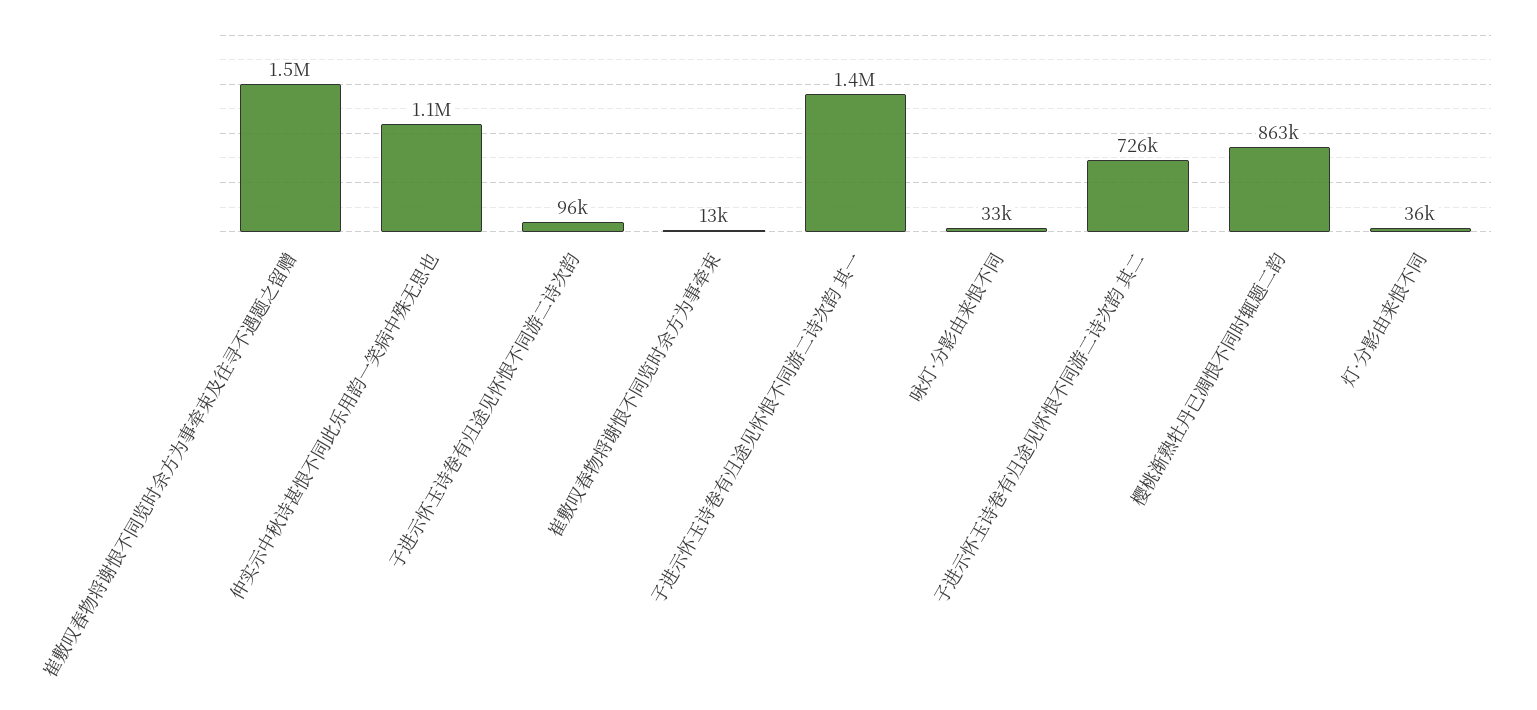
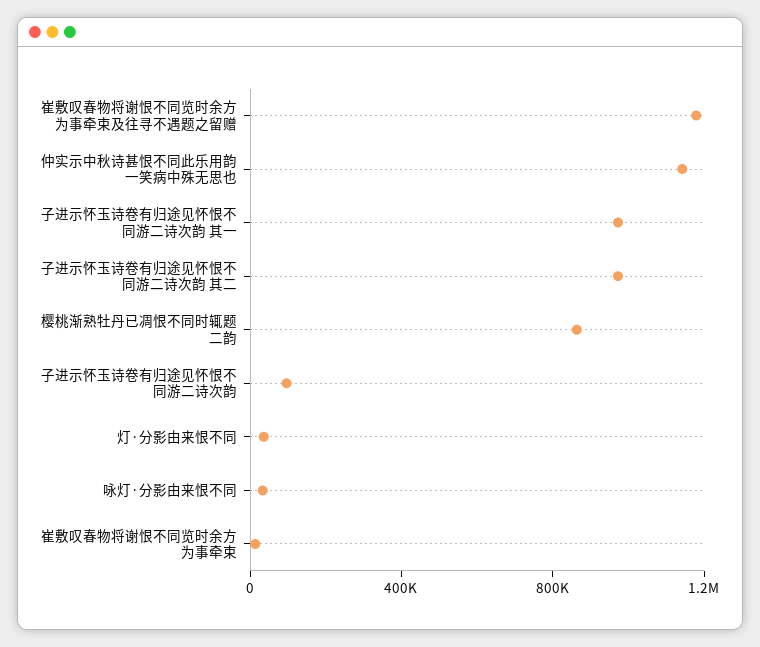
崔敷叹春物将谢恨不同览时余方为事牵束及往寻不遇题之留赠: 1500000 -> 1200000
子进示怀玉诗卷有归途见怀恨不同游二诗次韵 其一: 1400000 -> 1000000
子进示怀玉诗卷有归途见怀恨不同游二诗次韵 其二: 726000 -> 1000000

